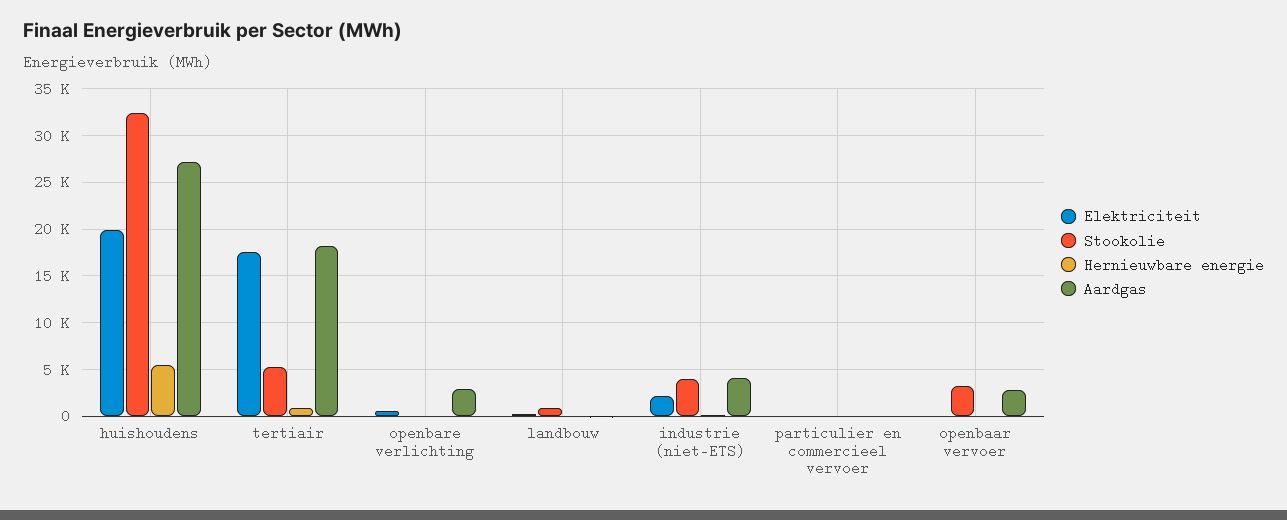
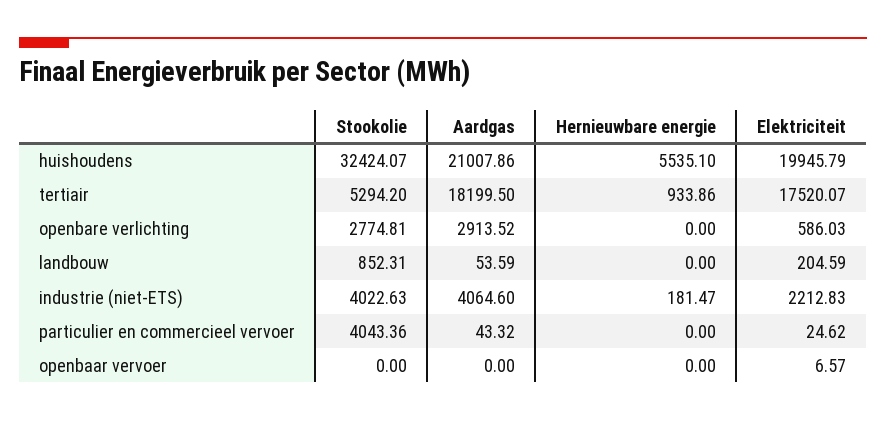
Aardgas, huishoudens: 27000 -> 21007.86
Stookolie, openbare verlichting: 0 -> 2774.81
Stookolie, particulier en commercieel vervoer: 0 -> 4043.36
Stookolie, openbaar vervoer: 3000 -> 0
Aardgas, openbaar vervoer: 3000 -> 0

